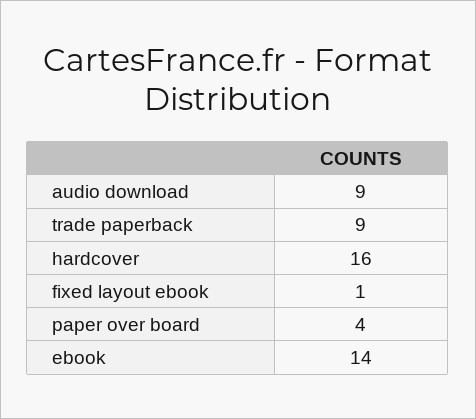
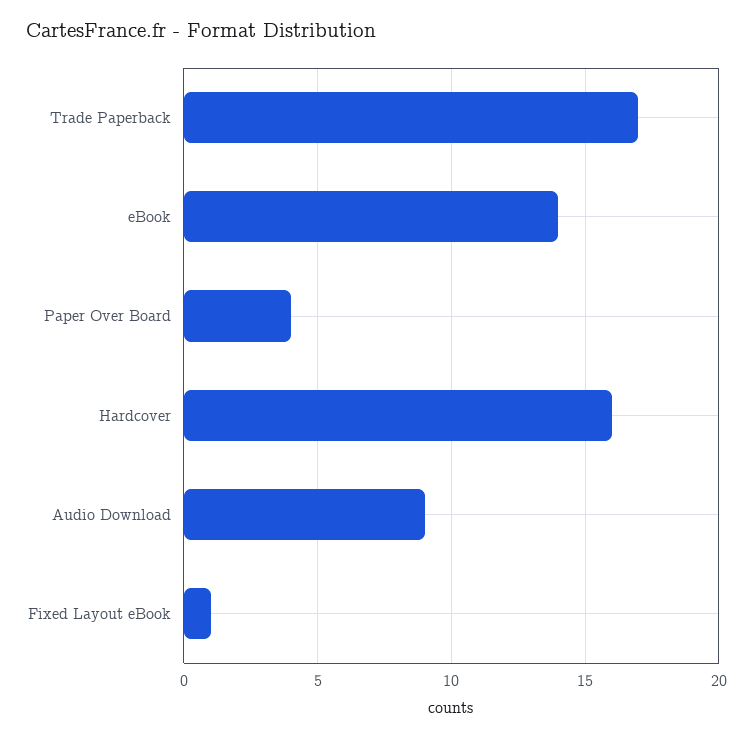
trade paperback: 9 -> 17

